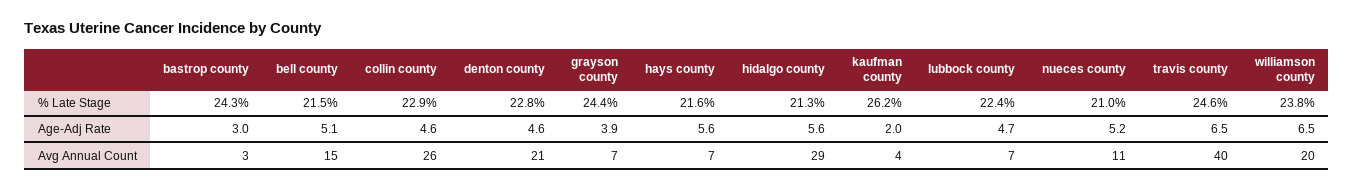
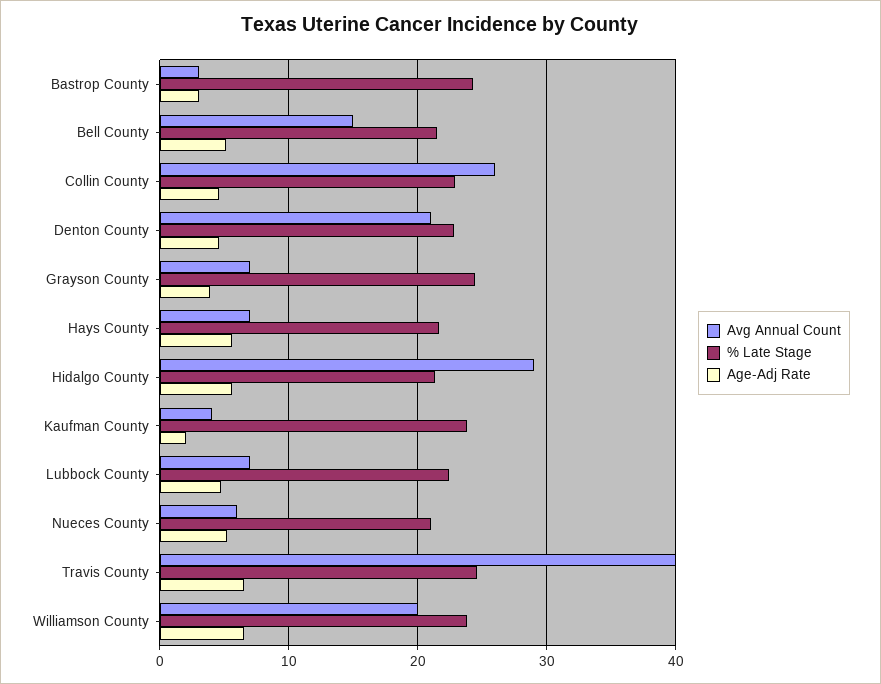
% Late Stage, kaufman county: 26.2 -> 24
Avg Annual Count, nueces county: 11 -> 6

